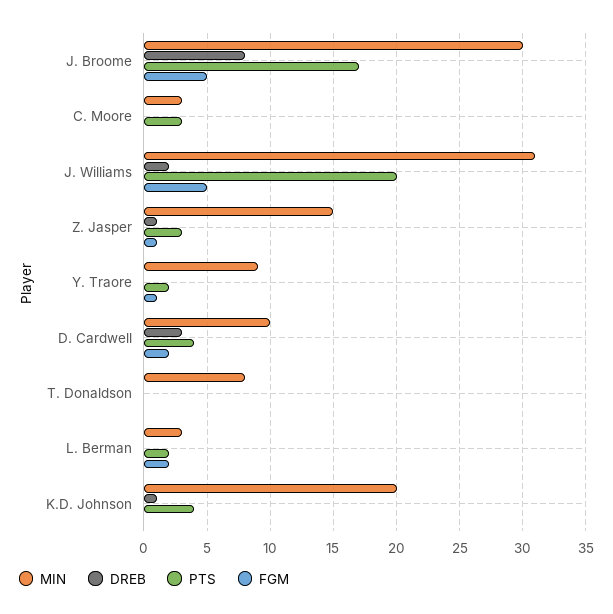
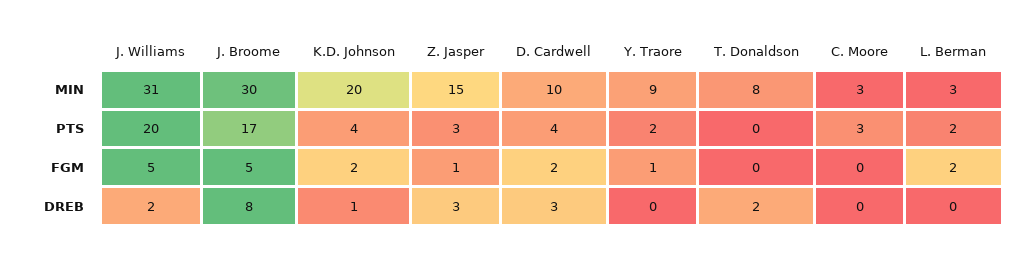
DREB, Z. Jasper: 1 -> 3
DREB, T. Donaldson: 0 -> 2
FGM, K.D. Johnson: 0 -> 2

